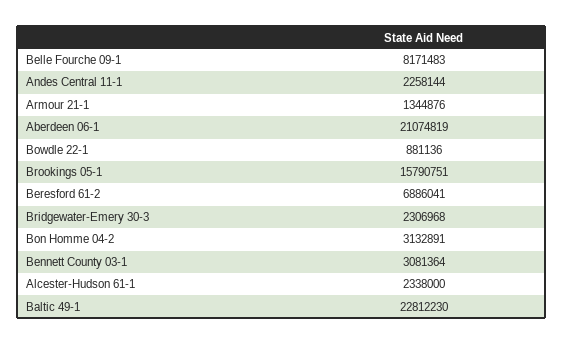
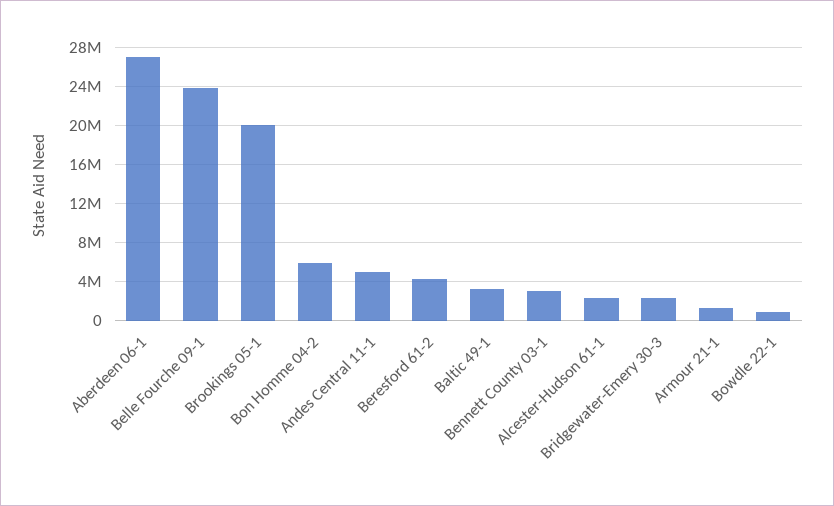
Belle Fourche 09-1: 8171483 -> 24000000
Andes Central 11-1: 2258144 -> 5000000
Aberdeen 06-1: 21074819 -> 27000000
Brookings 05-1: 15790751 -> 20000000
Beresford 61-2: 6886041 -> 4000000
Bon Homme 04-2: 3132891 -> 6000000
Baltic 49-1: 22812230 -> 3000000

